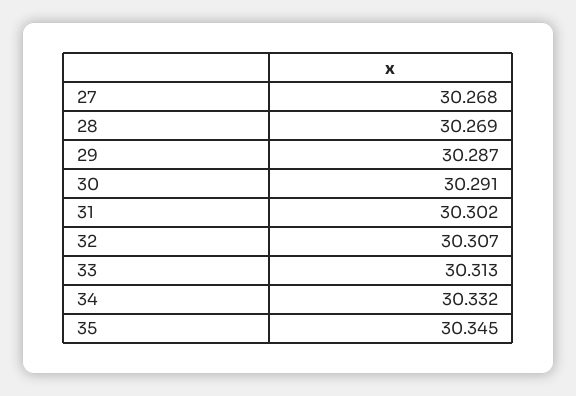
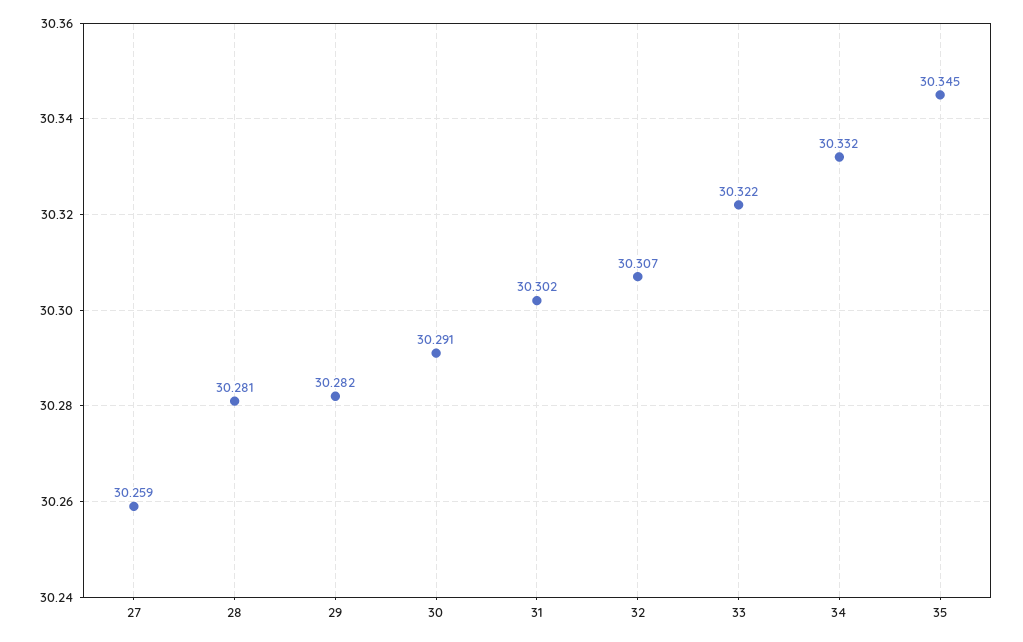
27: 30.268 -> 30.259
28: 30.269 -> 30.281
29: 30.287 -> 30.282
33: 30.313 -> 30.322

